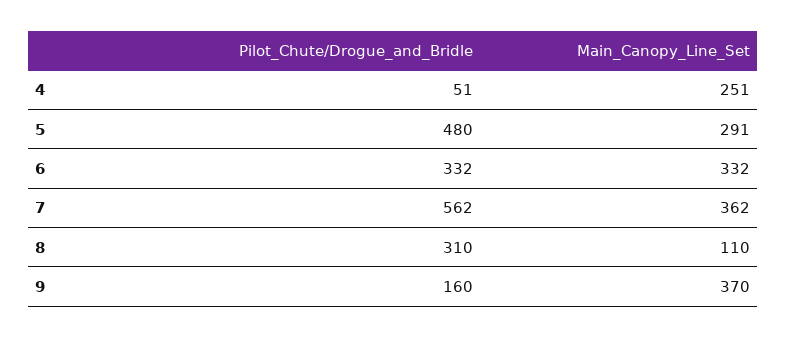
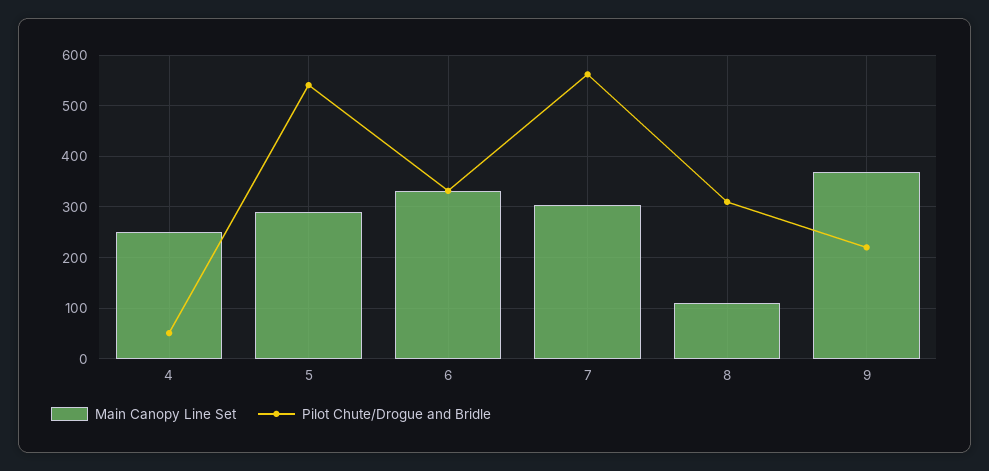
Pilot_Chute/Drogue_and_Bridle, 5: 480 -> 540
Main_Canopy_Line_Set, 7: 362 -> 300
Pilot_Chute/Drogue_and_Bridle, 9: 160 -> 220

